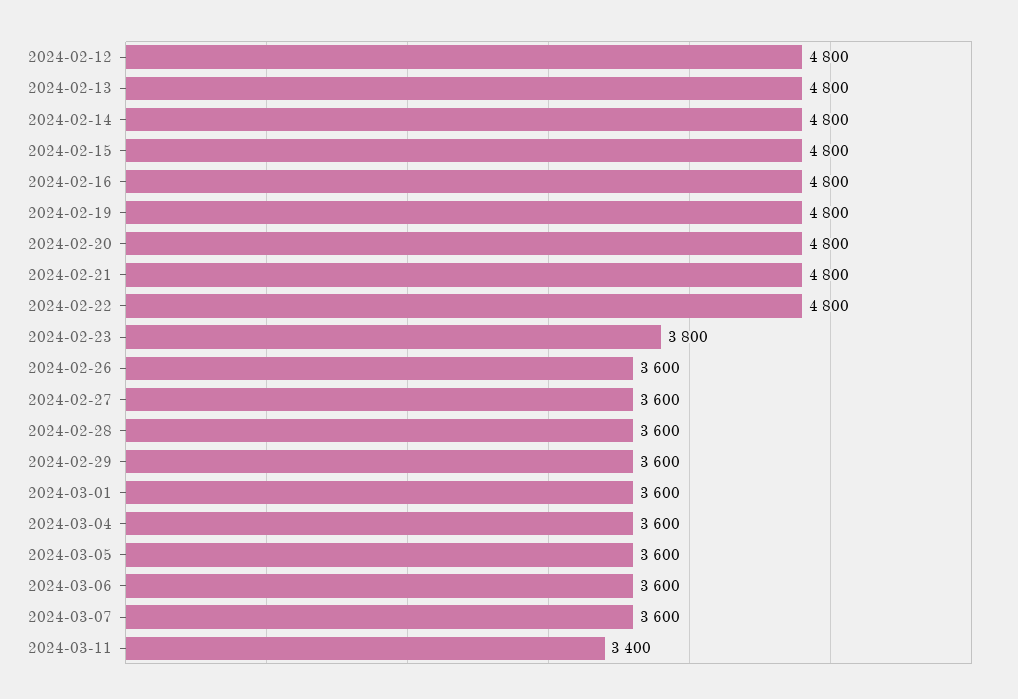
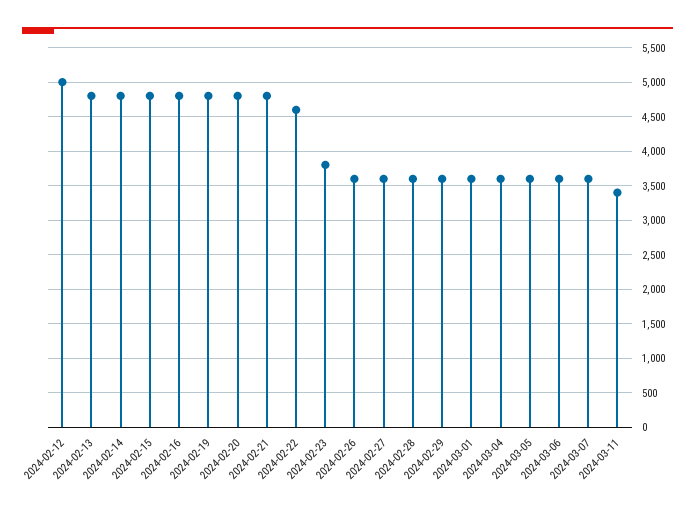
2024-02-12: 4800 -> 5000
2024-02-22: 4800 -> 4600

